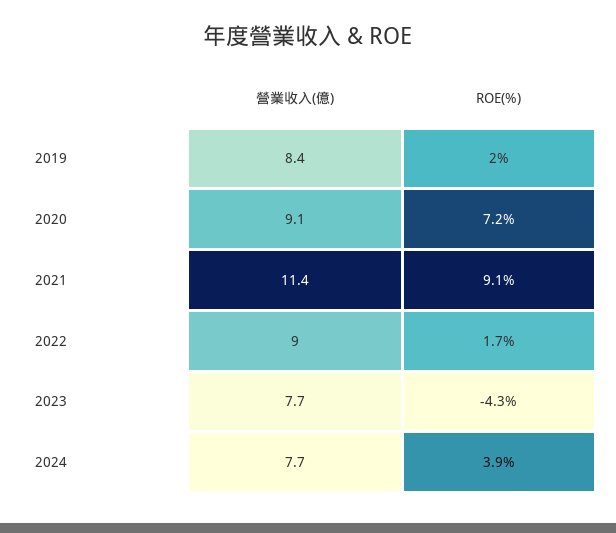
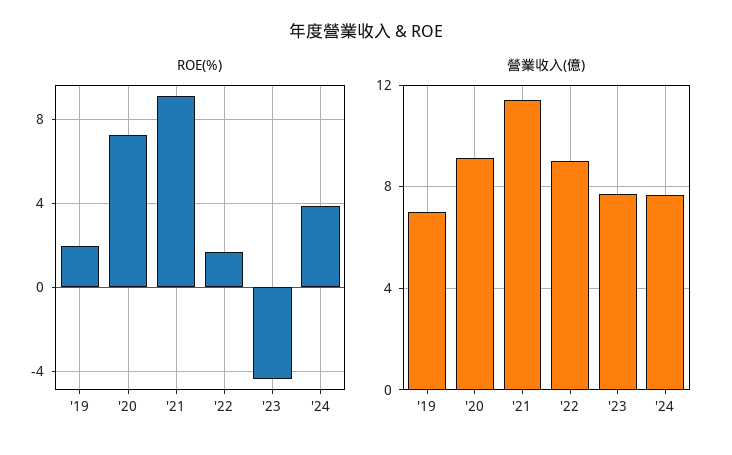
營業收入(億), 2019: 8.4 -> 7

